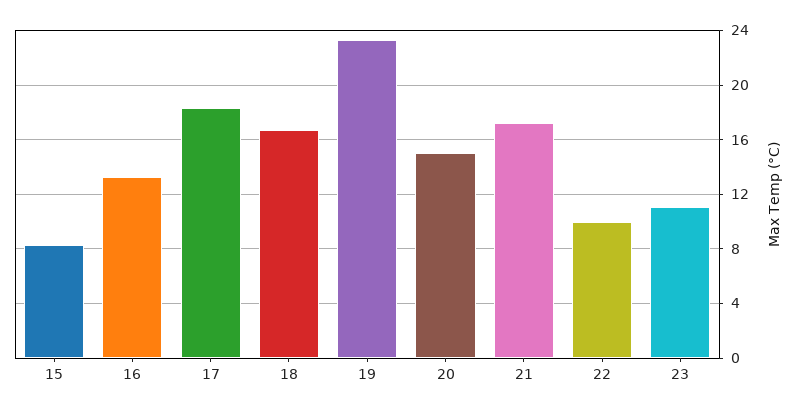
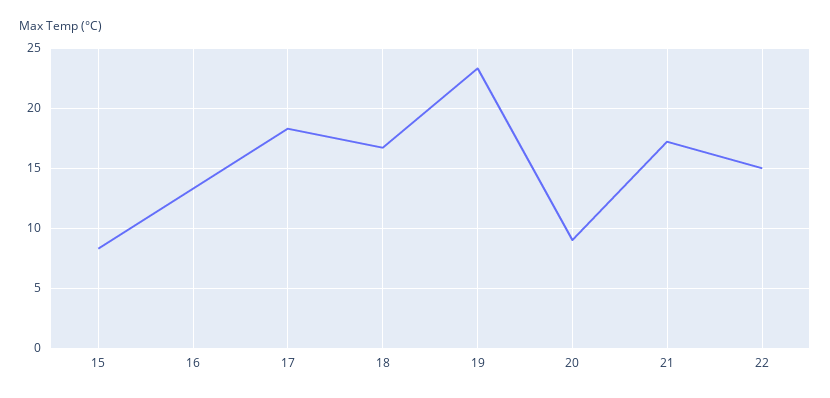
20: 15 -> 9
22: 10 -> 15
23: 11 -> none

